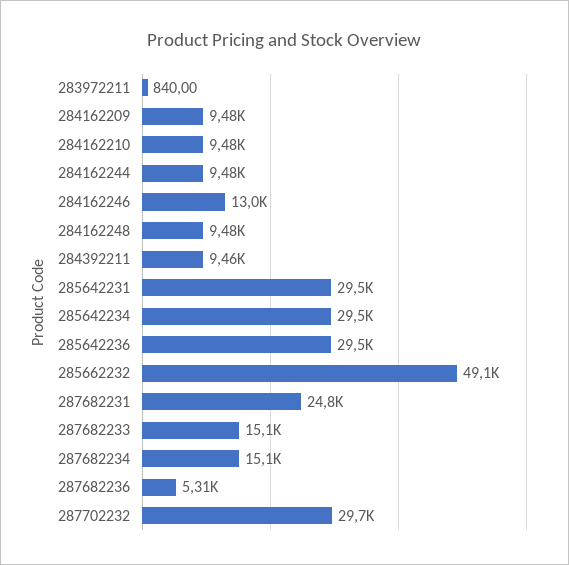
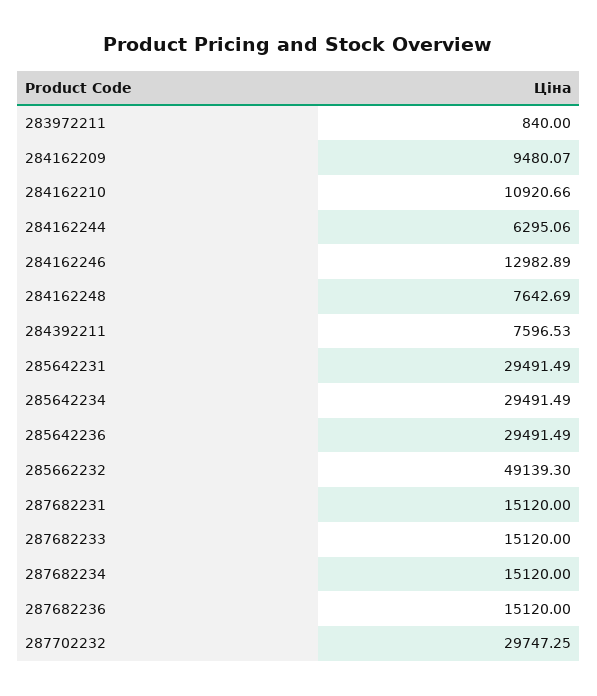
284162210: 9480 -> 10920.66
284162244: 9480 -> 6295.06
284162248: 9480 -> 7642.69
284392211: 9460 -> 7596.53
287682231: 24800 -> 15120
287682236: 5310 -> 15120

